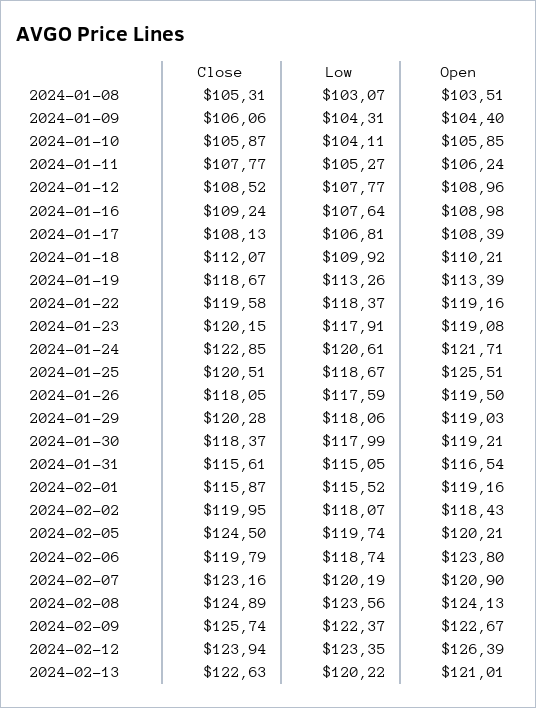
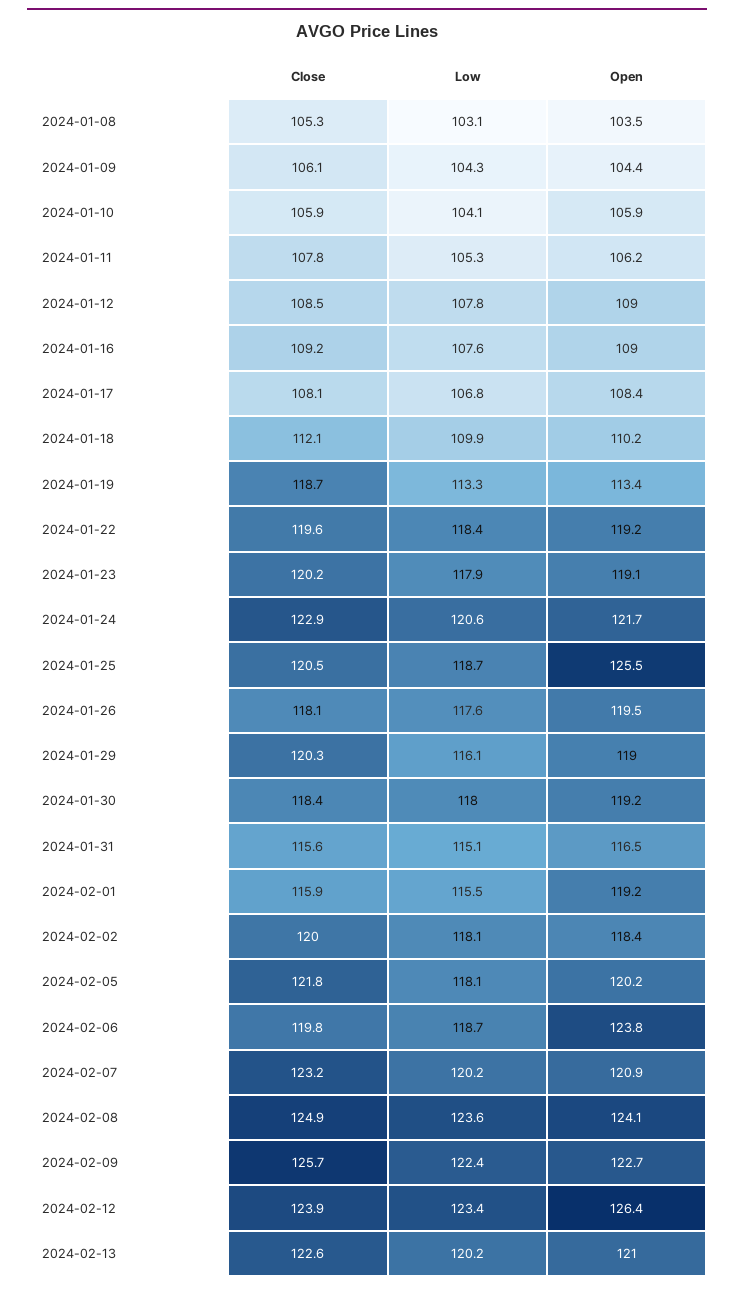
Low, 2024-01-29: 118.06 -> 116.1
Close, 2024-02-05: 124.5 -> 121.8
Low, 2024-02-05: 119.74 -> 118.1

